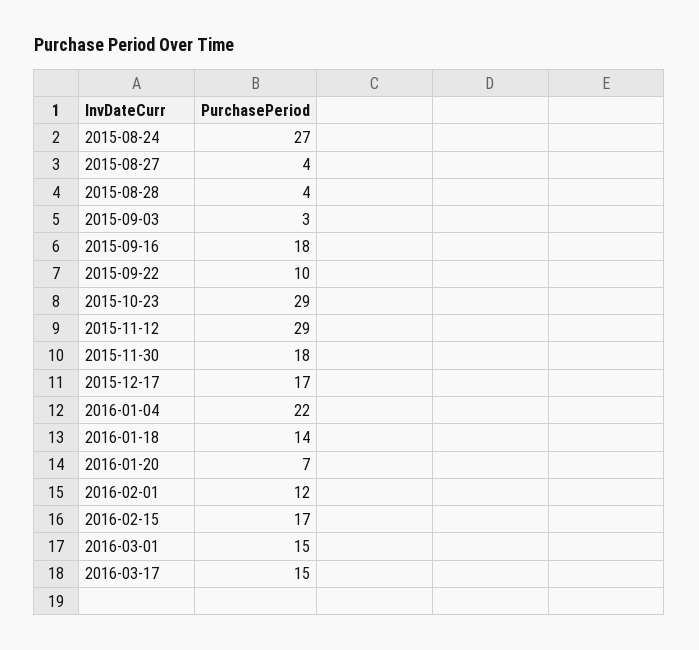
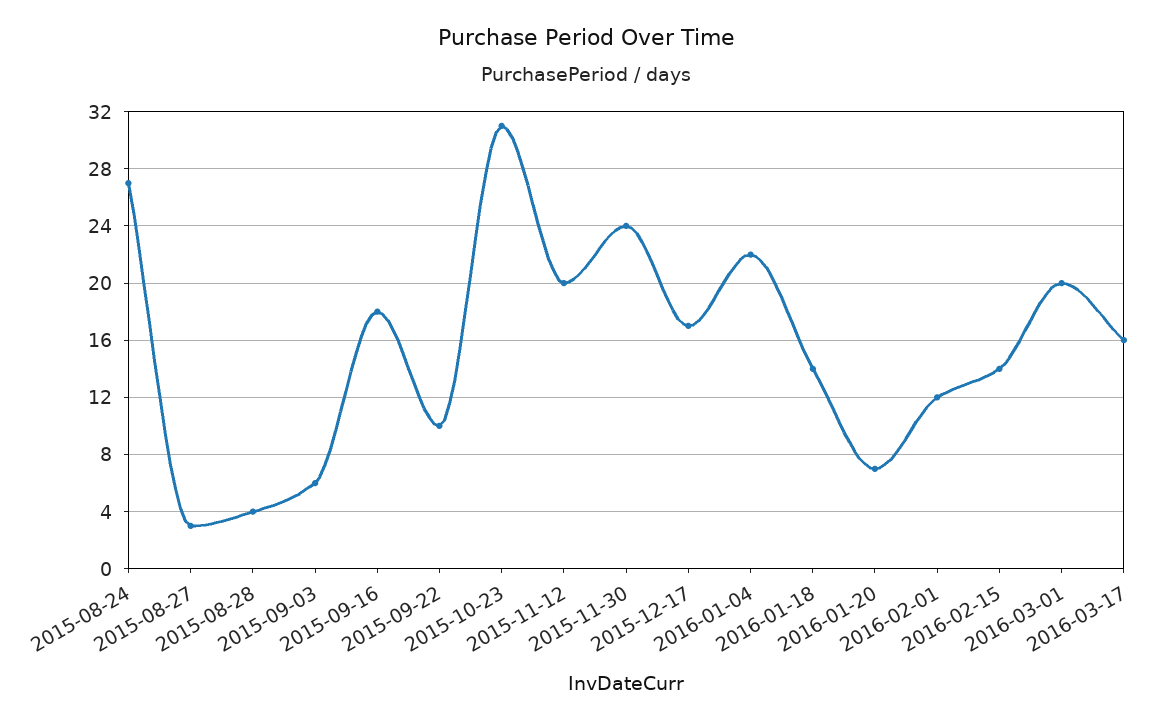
2015-08-27: 4 -> 3
2015-09-03: 3 -> 6
2015-10-23: 29 -> 31
2015-11-12: 29 -> 20
2015-11-30: 18 -> 24
2016-02-15: 17 -> 14
2016-03-01: 15 -> 20
2016-03-17: 15 -> 16

